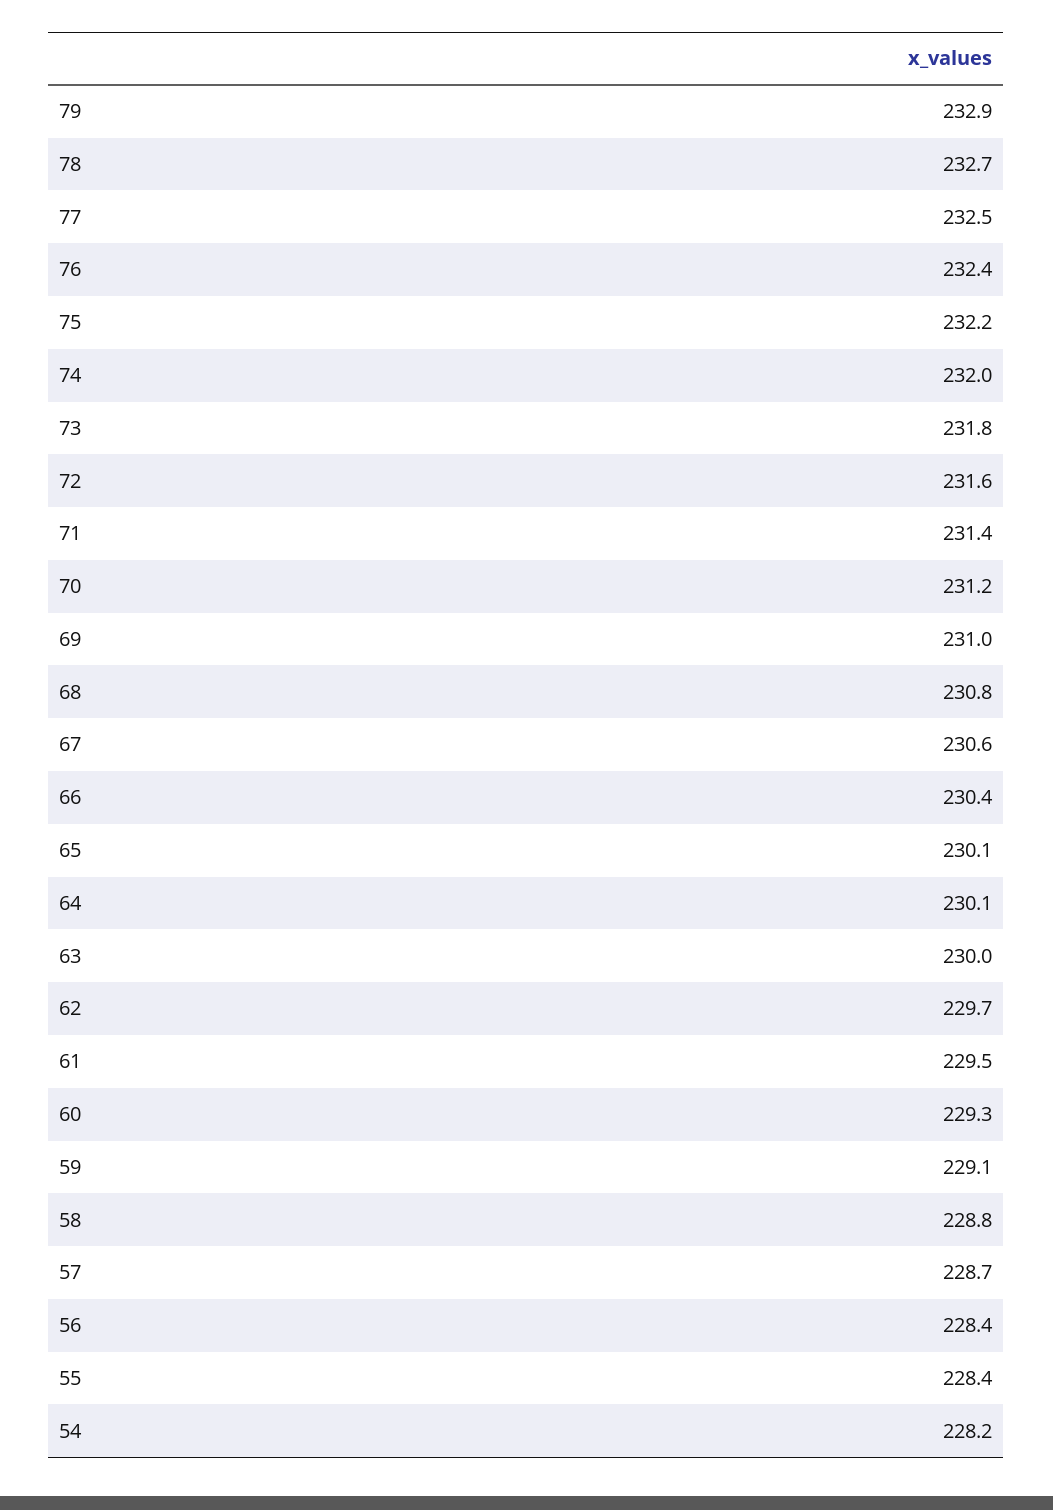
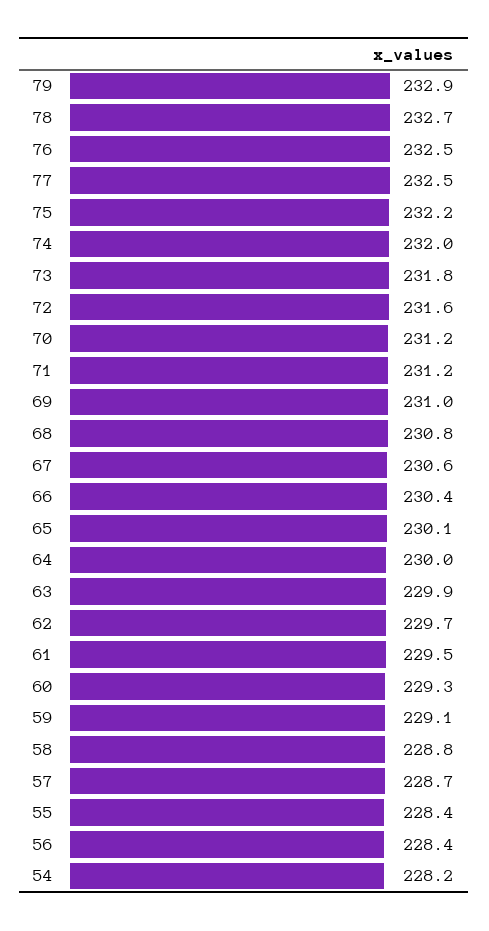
76: 232.4 -> 232.5
71: 231.4 -> 231.2
64: 230.1 -> 230
63: 230 -> 229.9

